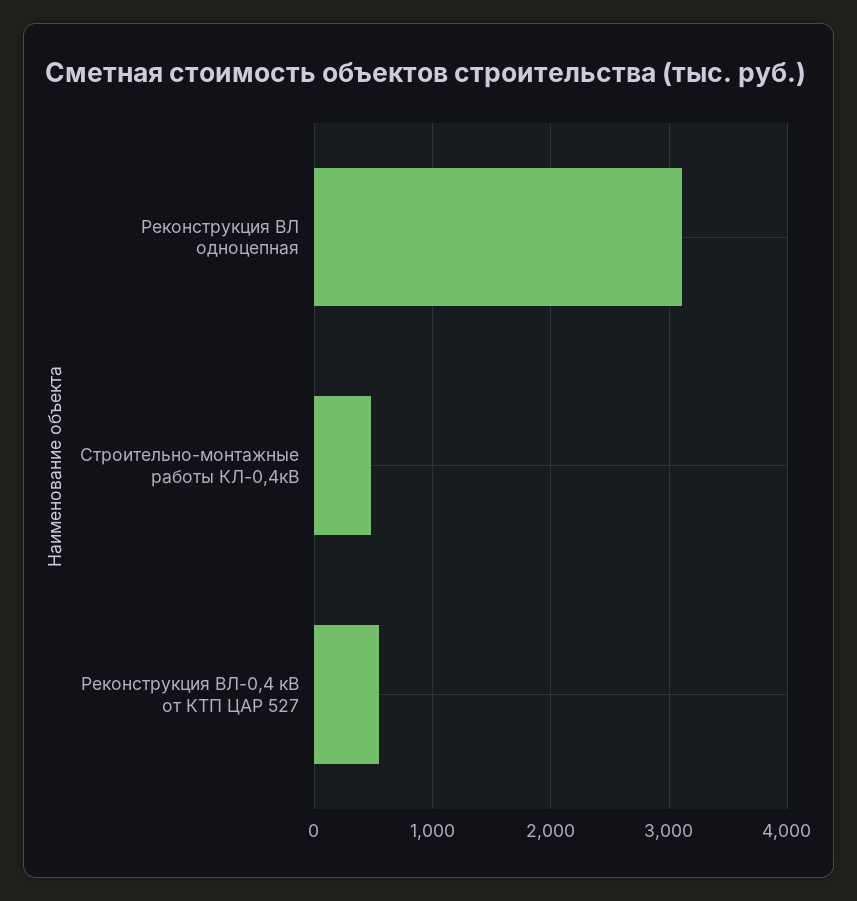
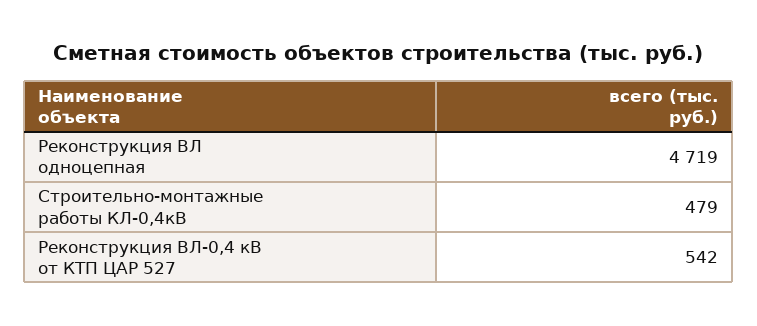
Реконструкция ВЛ одноцепная: 3100 -> 4719

